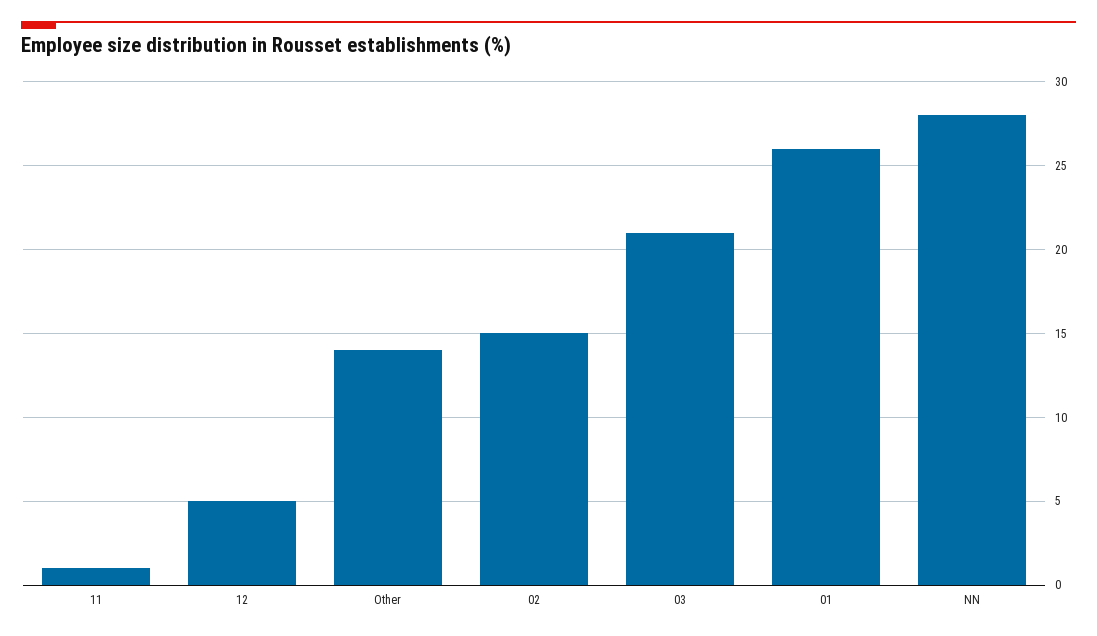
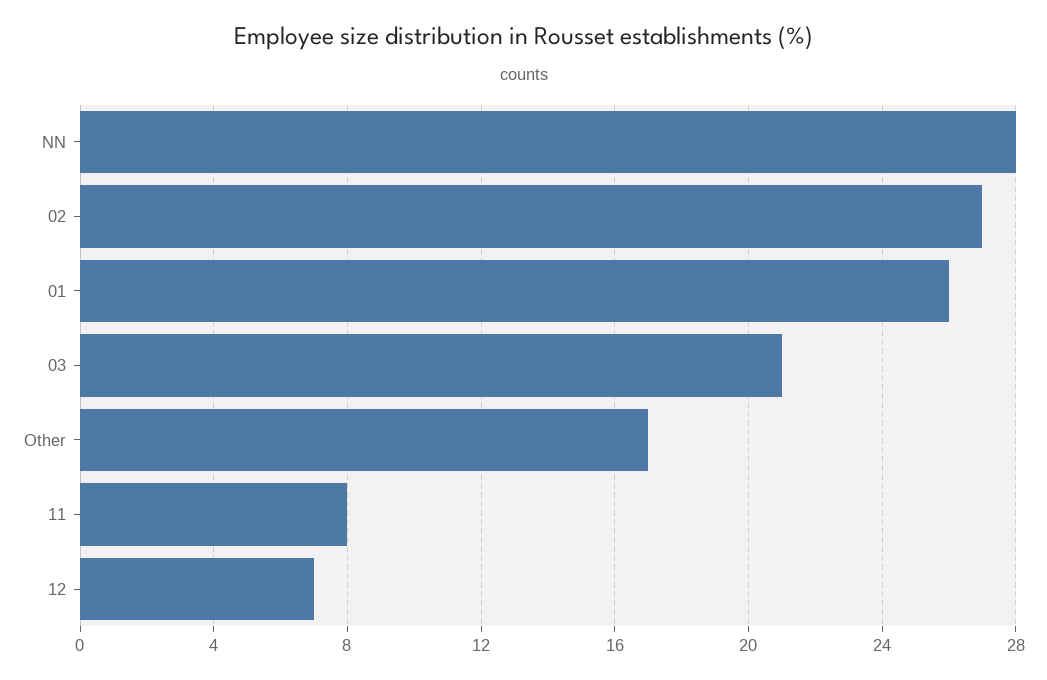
11: 1 -> 8
12: 5 -> 7
Other: 14 -> 17
02: 15 -> 27

